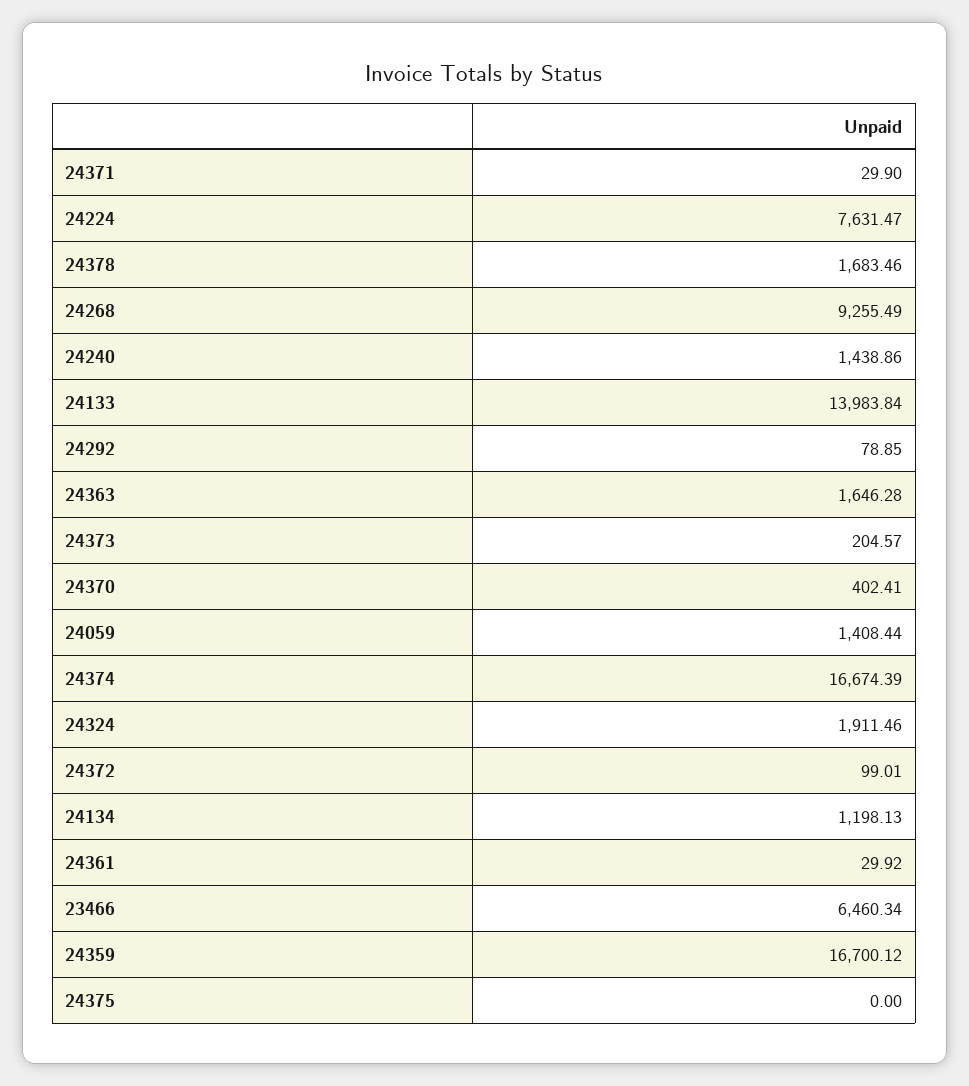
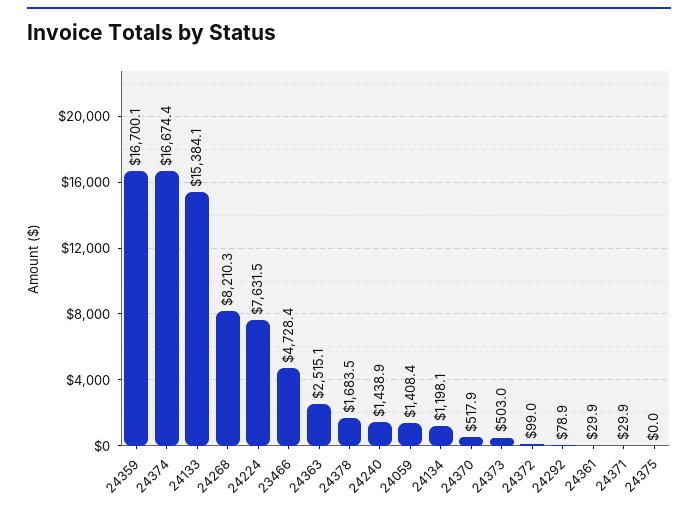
24268: 9255.49 -> 8210.3
24133: 13983.84 -> 15384.1
24363: 1646.28 -> 2515.1
24373: 204.57 -> 503
24370: 402.41 -> 517.9
24324: 1911.46 -> none
23466: 6460.34 -> 4728.4

